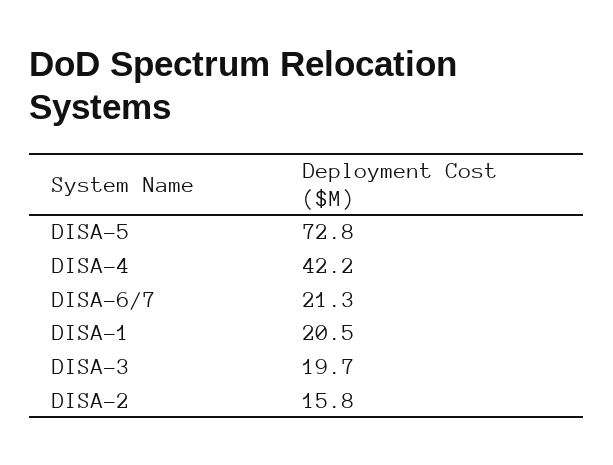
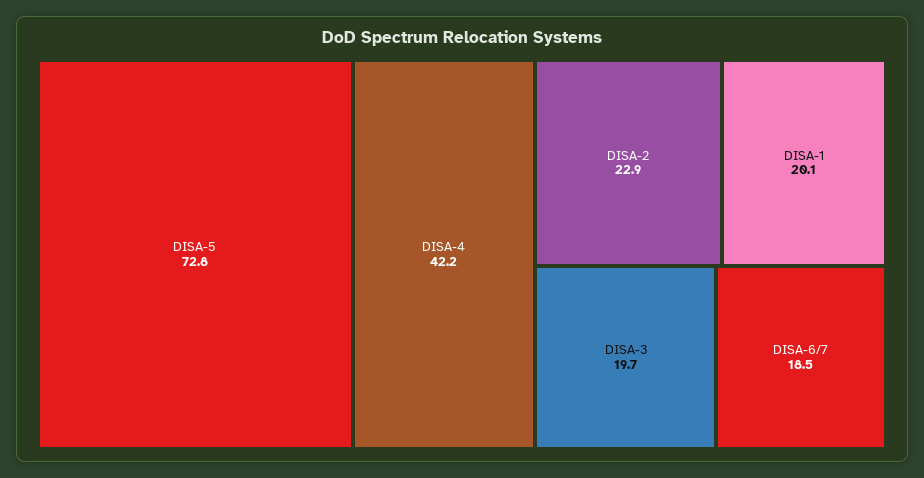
DISA-6/7: 21.3 -> 18.5
DISA-1: 20.5 -> 20.1
DISA-2: 15.8 -> 22.9

